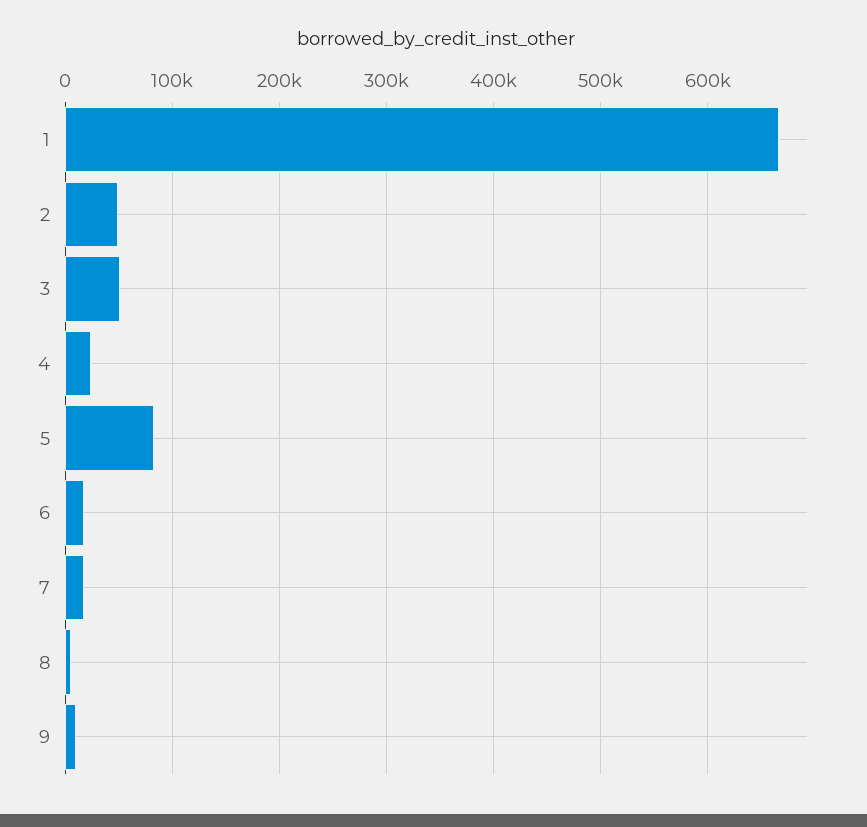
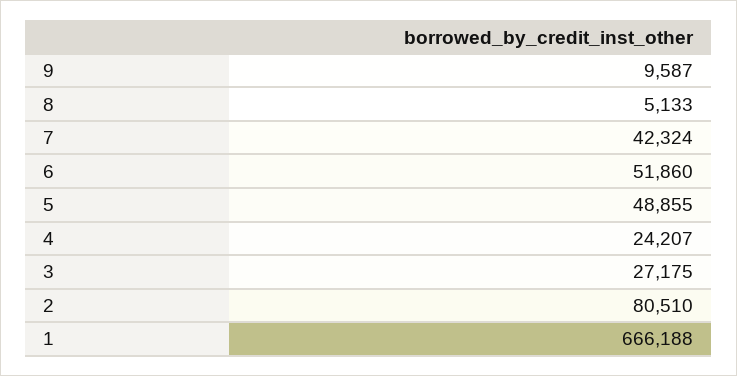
2: 50000 -> 80510
3: 50000 -> 27175
5: 80000 -> 48855
6: 20000 -> 51860
7: 20000 -> 42324

